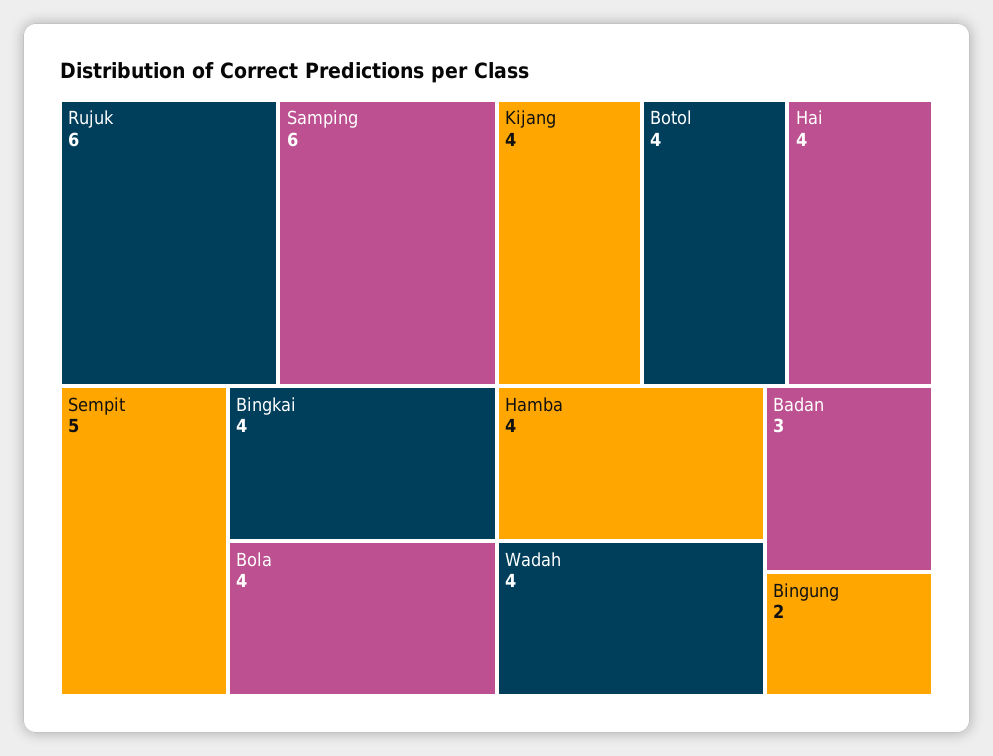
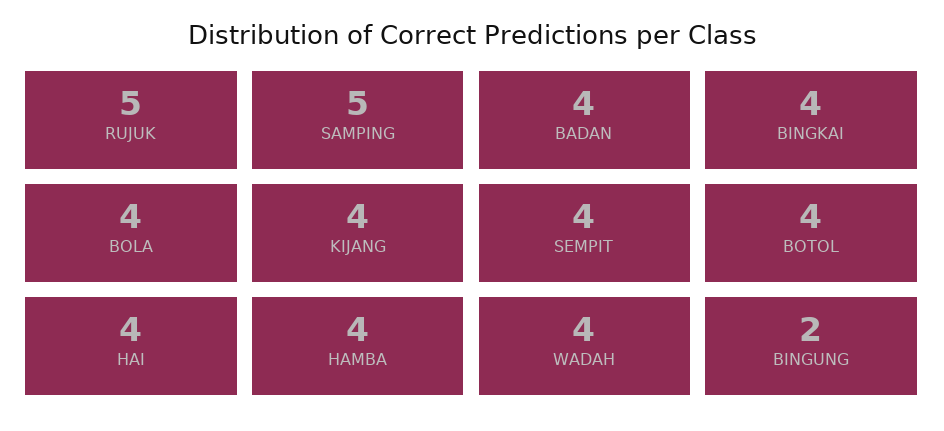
Rujuk: 6 -> 5
Samping: 6 -> 5
Sempit: 5 -> 4
Badan: 3 -> 4

